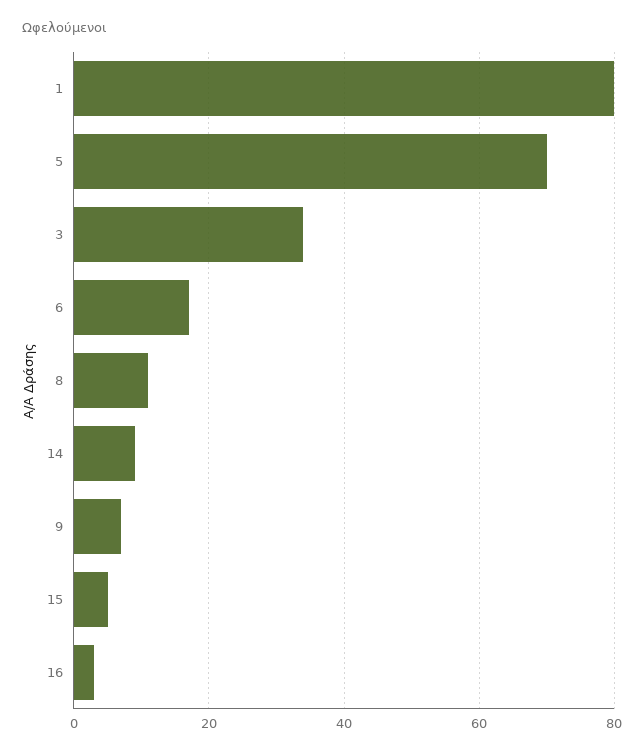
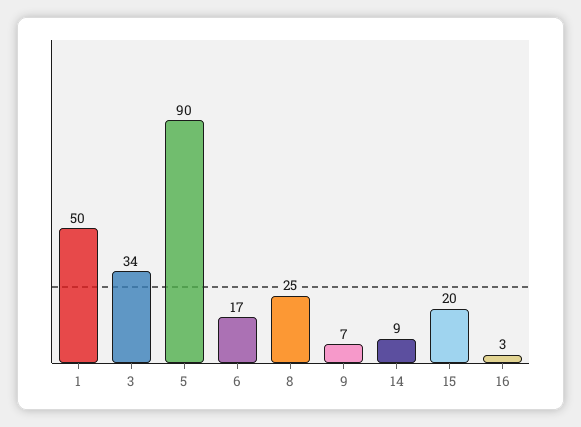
1: 80 -> 50
5: 70 -> 90
8: 10 -> 25
15: 5 -> 20

